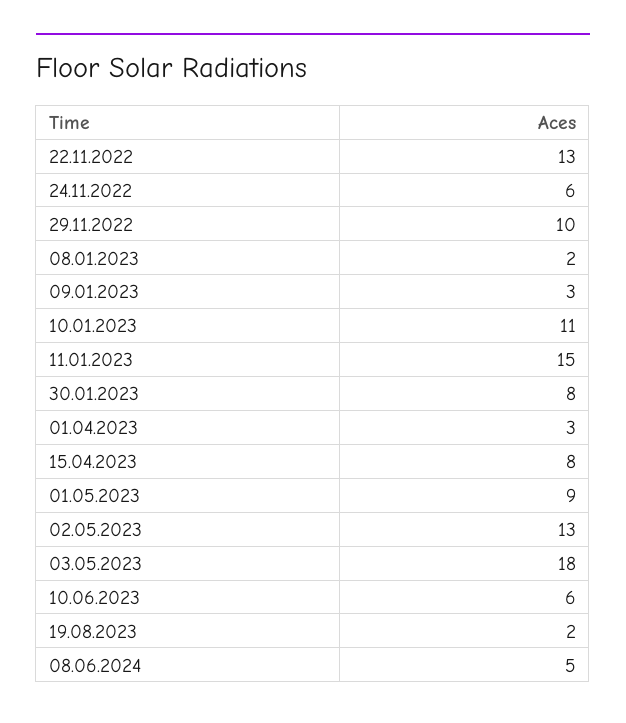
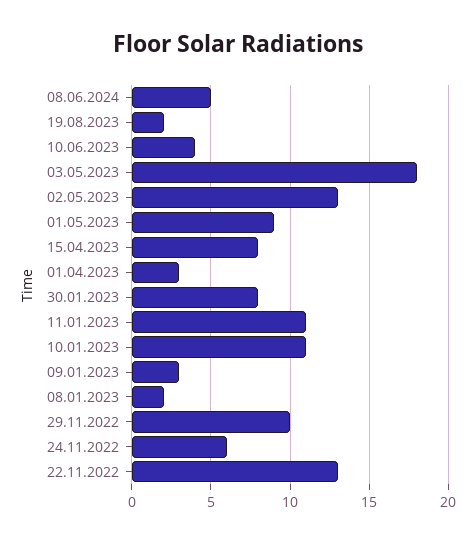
11.01.2023: 15 -> 11
10.06.2023: 6 -> 4

